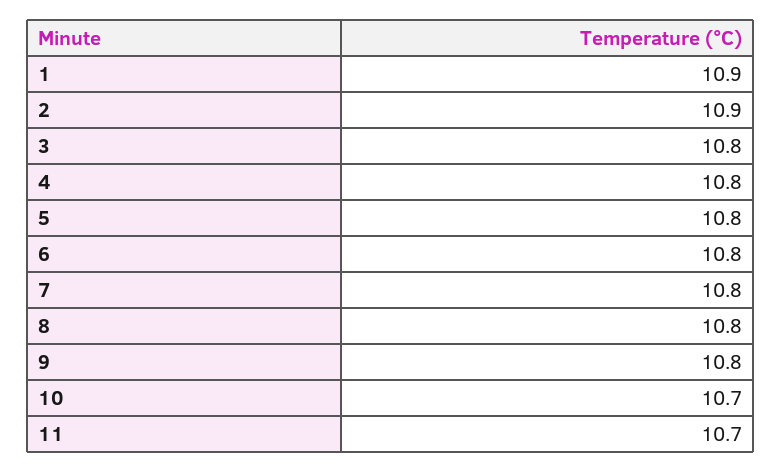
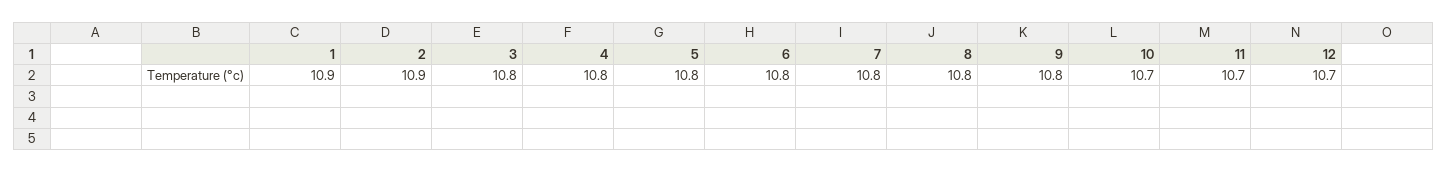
12: none -> 10.7

